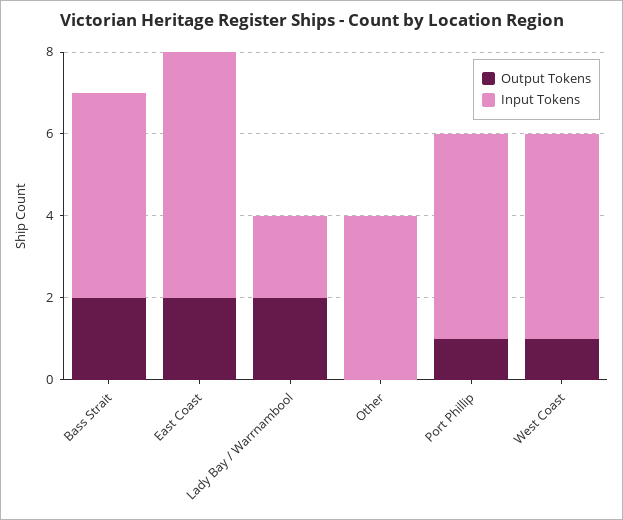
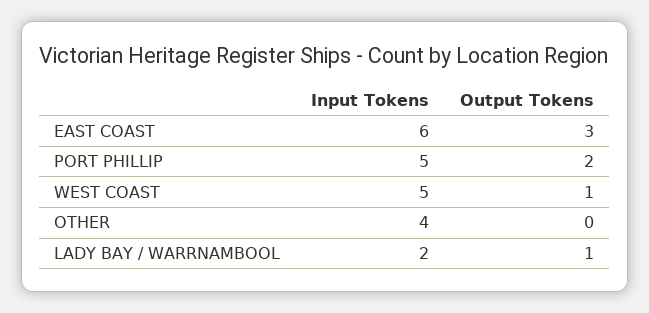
Output Tokens, Bass Strait: 2 -> none
Input Tokens, Bass Strait: 5 -> none
Output Tokens, East Coast: 2 -> 3
Output Tokens, Lady Bay / Warrnambool: 2 -> 1
Output Tokens, Port Phillip: 1 -> 2

